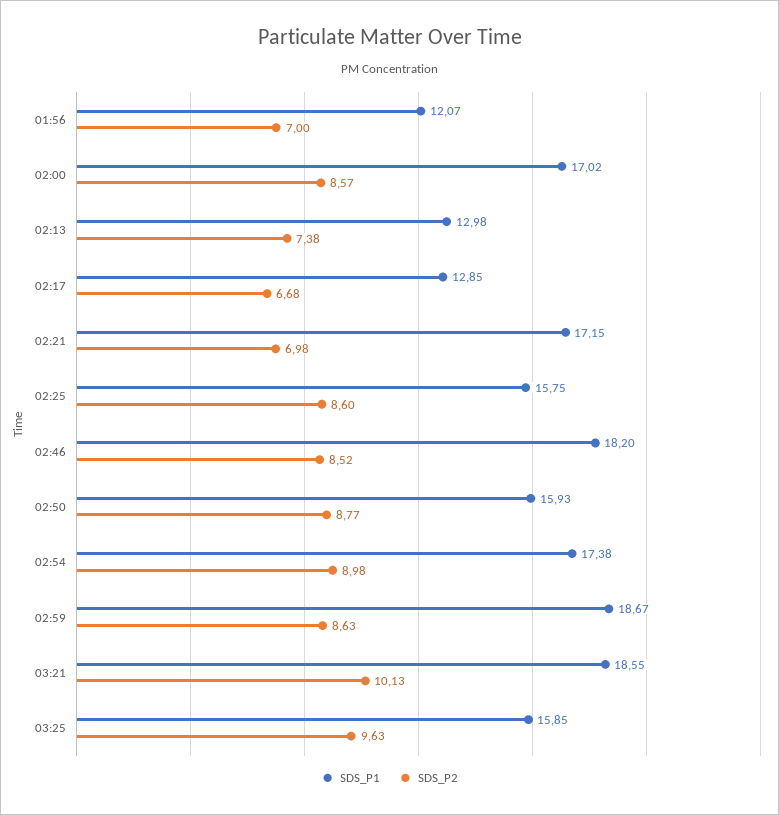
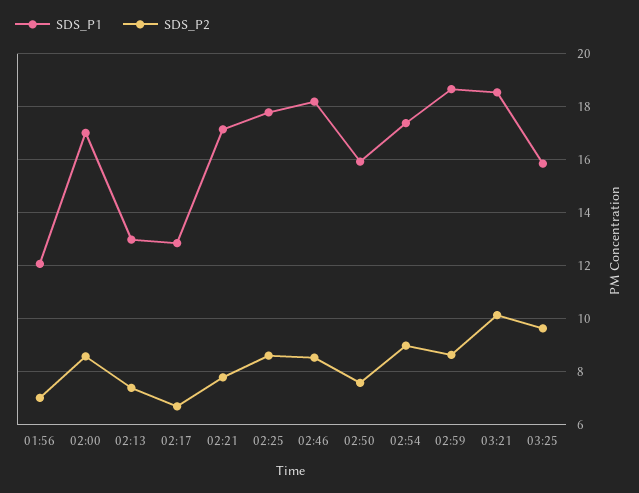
SDS_P2, 02:21: 6.98 -> 7.75
SDS_P1, 02:25: 15.75 -> 17.75
SDS_P2, 02:50: 8.77 -> 7.5

